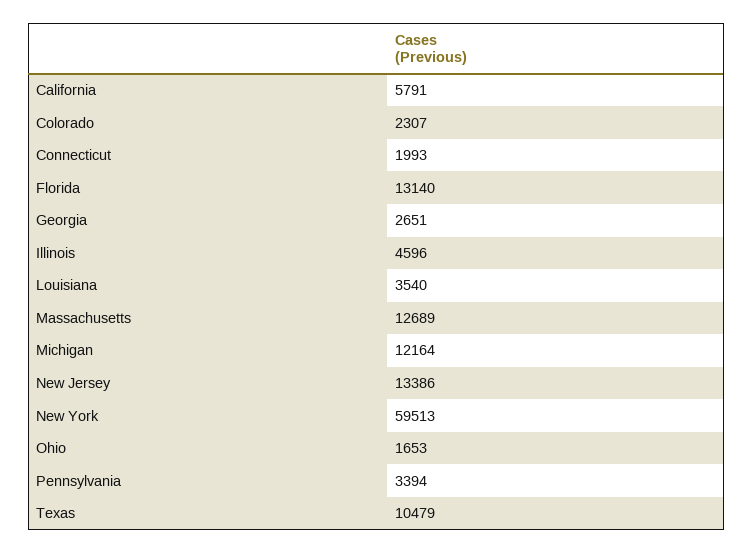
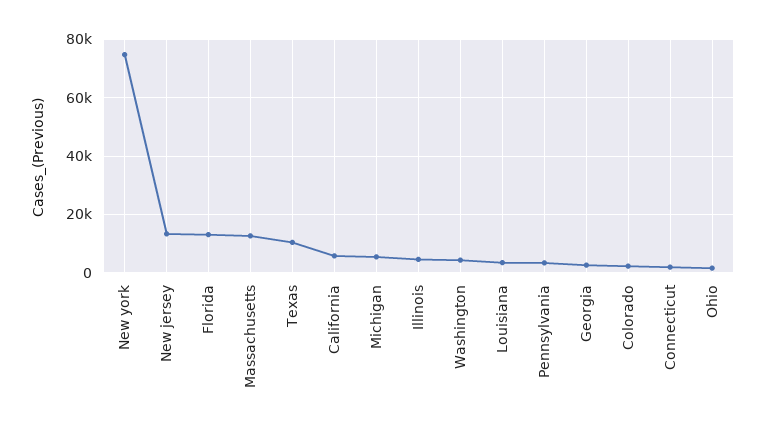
Michigan: 12164 -> 5000
New York: 59513 -> 75000
Washington: none -> 5000

